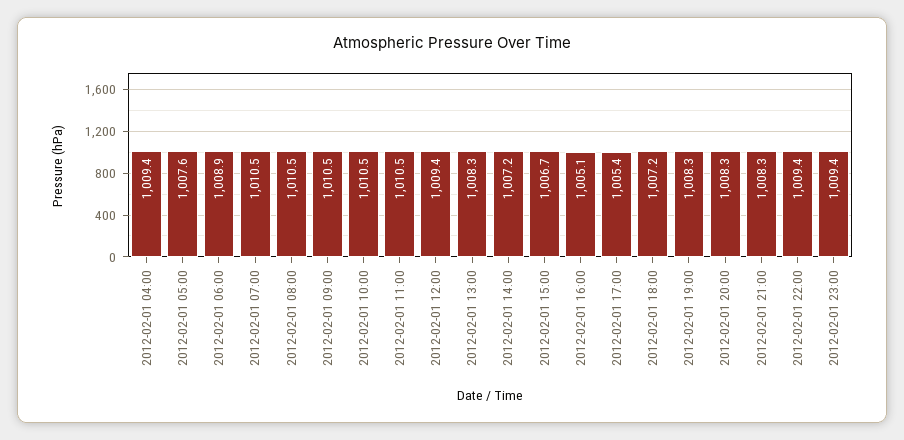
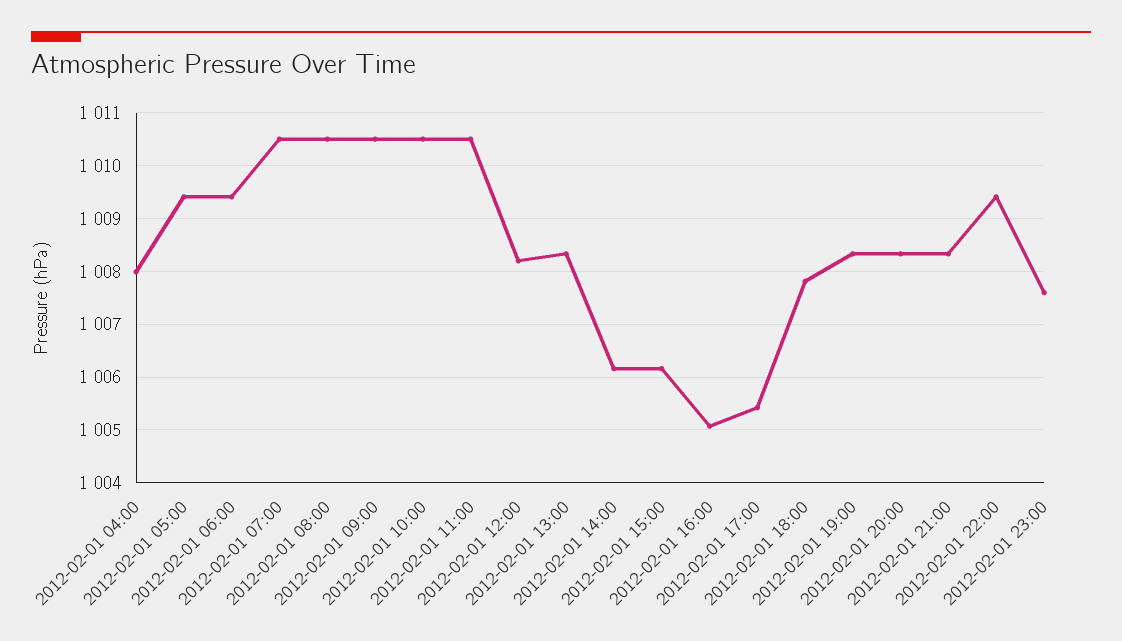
2012-02-01 04:00: 1009.4 -> 1008
2012-02-01 05:00: 1007.6 -> 1009.4
2012-02-01 06:00: 1008.9 -> 1009.4
2012-02-01 12:00: 1009.4 -> 1008.2
2012-02-01 14:00: 1007.2 -> 1006.2
2012-02-01 15:00: 1006.7 -> 1006.2
2012-02-01 18:00: 1007.2 -> 1007.8
2012-02-01 23:00: 1009.4 -> 1007.6

